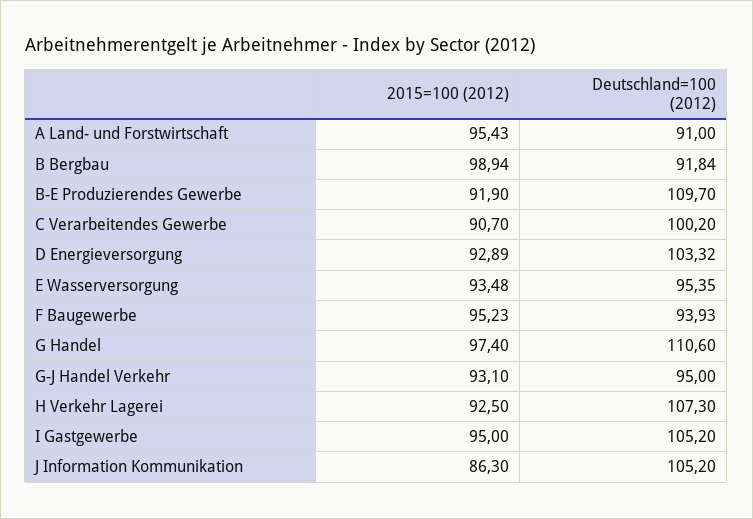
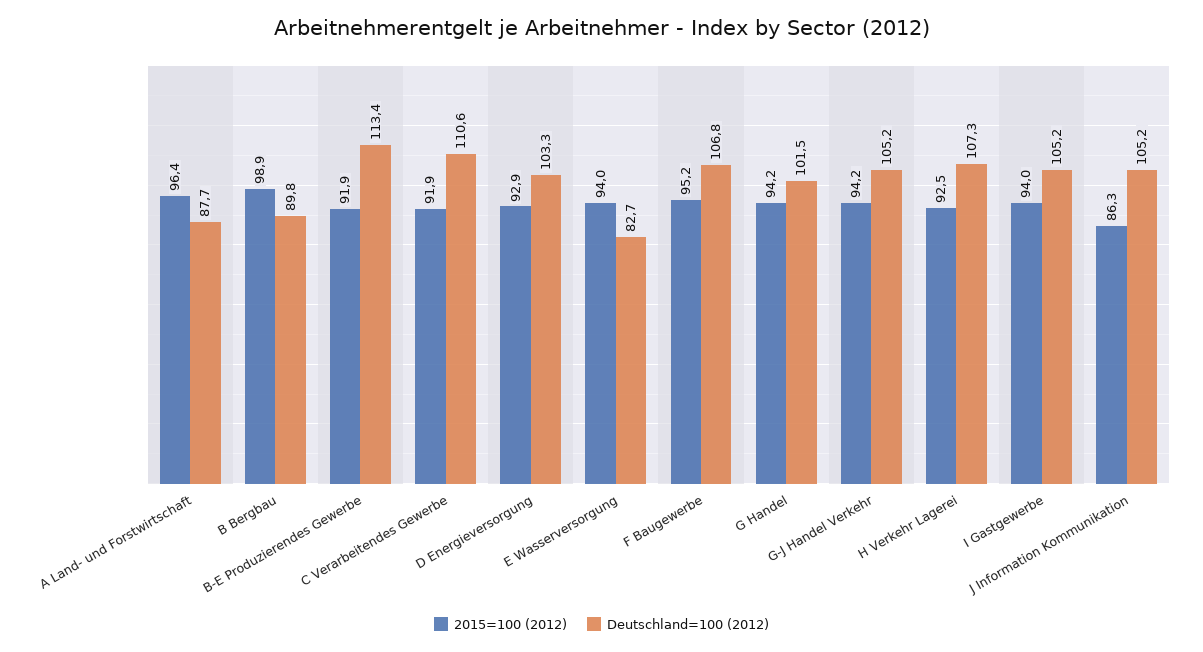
2015=100 (2012), A Land- und Forstwirtschaft: 95.43 -> 96.4
Deutschland=100 (2012), A Land- und Forstwirtschaft: 91 -> 87.7
Deutschland=100 (2012), B Bergbau: 91.84 -> 89.8
Deutschland=100 (2012), B-E Produzierendes Gewerbe: 109.7 -> 113.4
2015=100 (2012), C Verarbeitendes Gewerbe: 90.7 -> 91.9
Deutschland=100 (2012), C Verarbeitendes Gewerbe: 100.2 -> 110.6
2015=100 (2012), E Wasserversorgung: 93.48 -> 94
Deutschland=100 (2012), E Wasserversorgung: 95.35 -> 82.7
Deutschland=100 (2012), F Baugewerbe: 93.93 -> 106.8
2015=100 (2012), G Handel: 97.4 -> 94.2
Deutschland=100 (2012), G Handel: 110.6 -> 101.5
2015=100 (2012), G-J Handel Verkehr: 93.1 -> 94.2
Deutschland=100 (2012), G-J Handel Verkehr: 95 -> 105.2
2015=100 (2012), I Gastgewerbe: 95 -> 94

